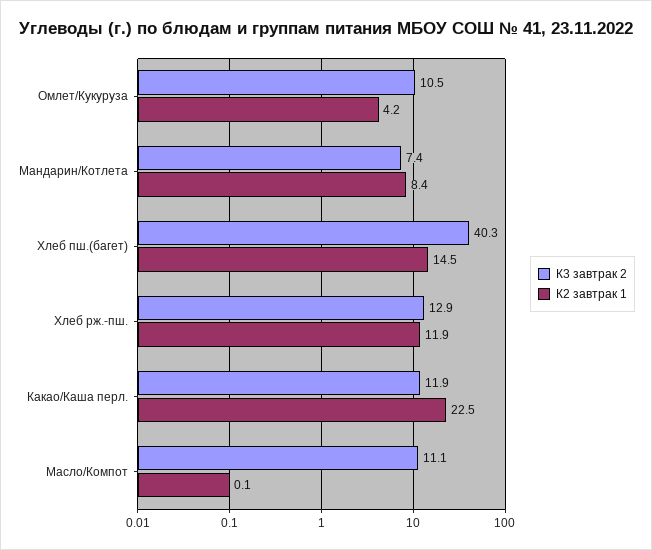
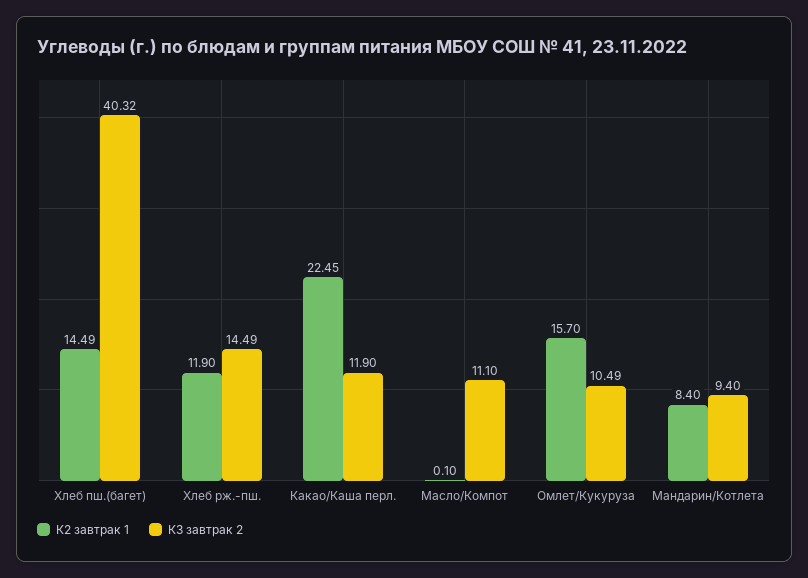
К2 завтрак 1, Омлет/Кукуруза: 4.2 -> 15.7
К3 завтрак 2, Мандарин/Котлета: 7.4 -> 9.4
К3 завтрак 2, Хлеб рж.-пш.: 12.9 -> 14.49

